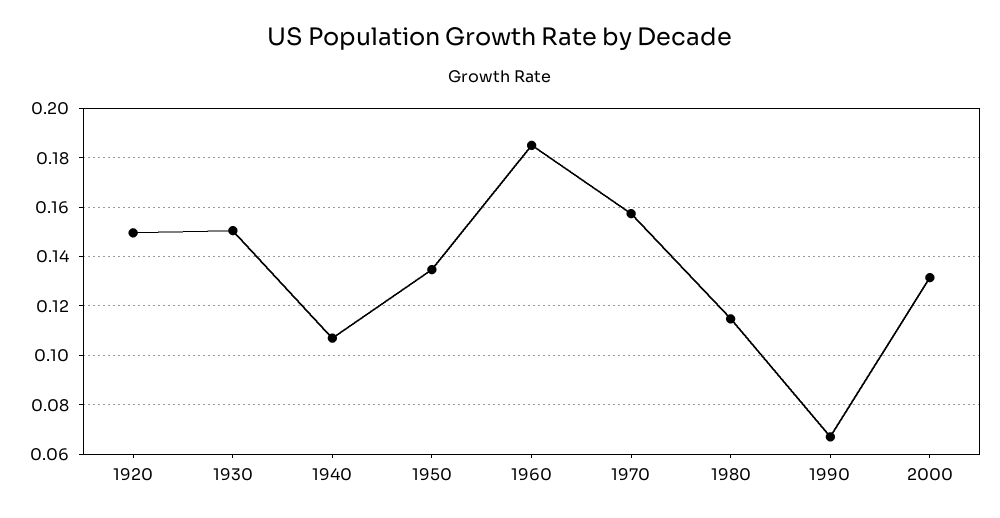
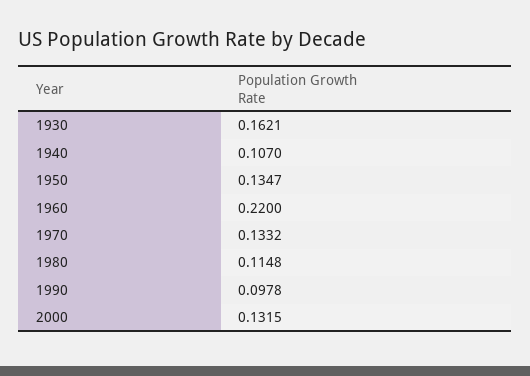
1920: 0.15 -> none
1930: 0.15 -> 0.1621
1960: 0.185 -> 0.22
1970: 0.1575 -> 0.1332
1990: 0.0675 -> 0.0978

